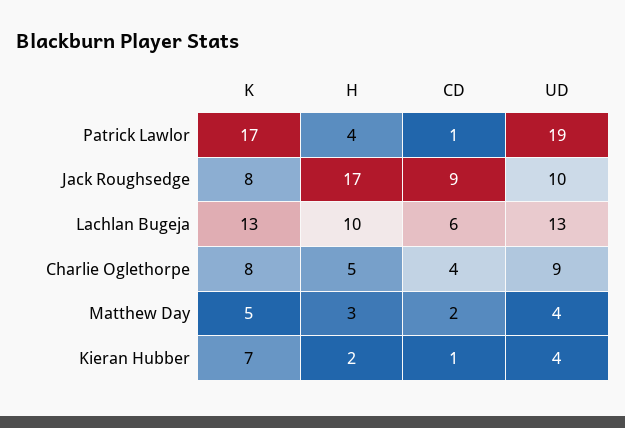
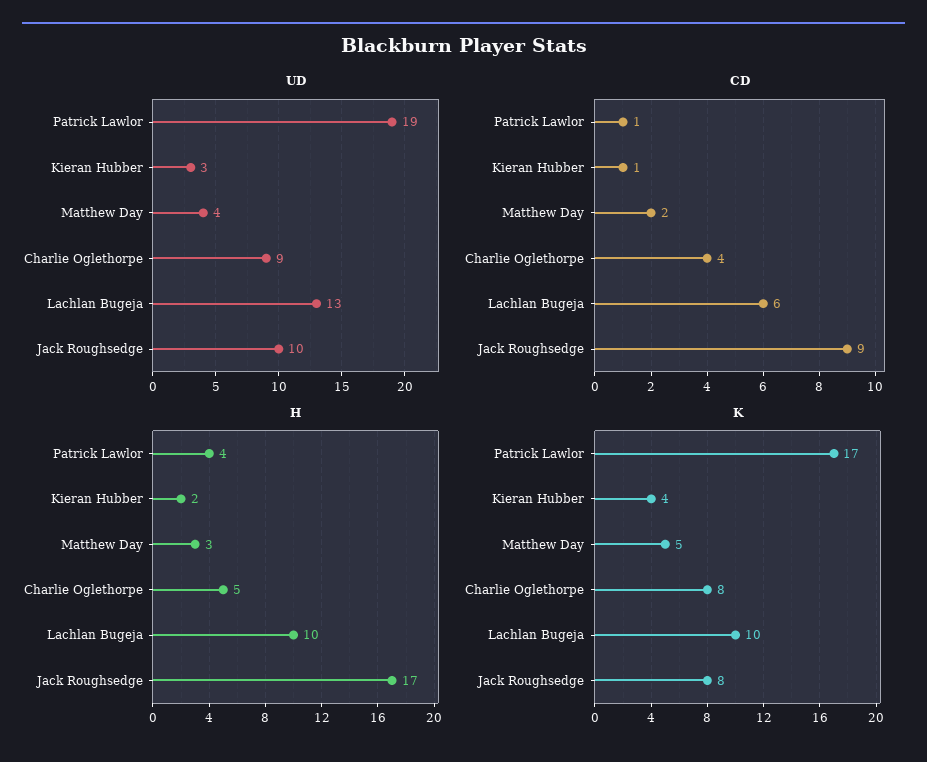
K, Lachlan Bugeja: 13 -> 10
K, Kieran Hubber: 7 -> 4
UD, Kieran Hubber: 4 -> 3

